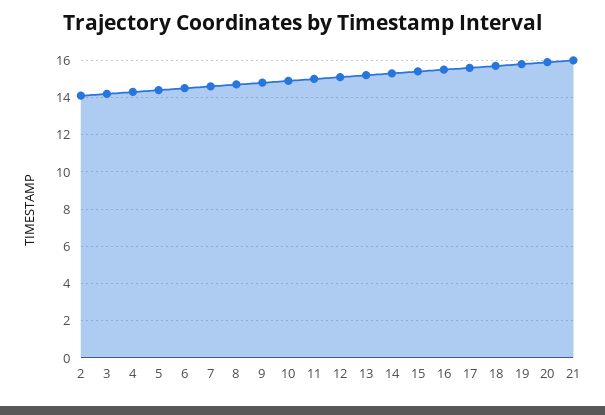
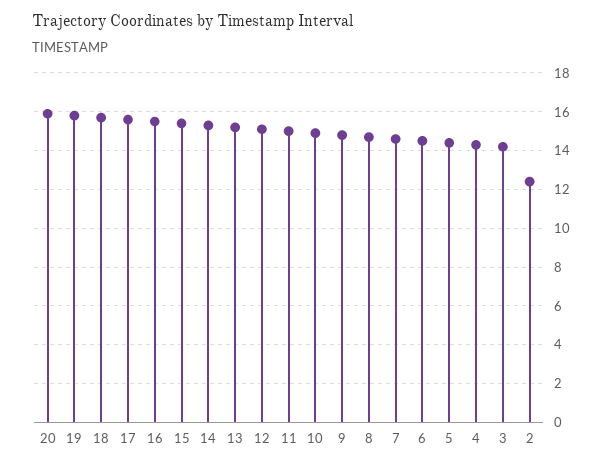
2: 14 -> 12.5
21: 16 -> none

